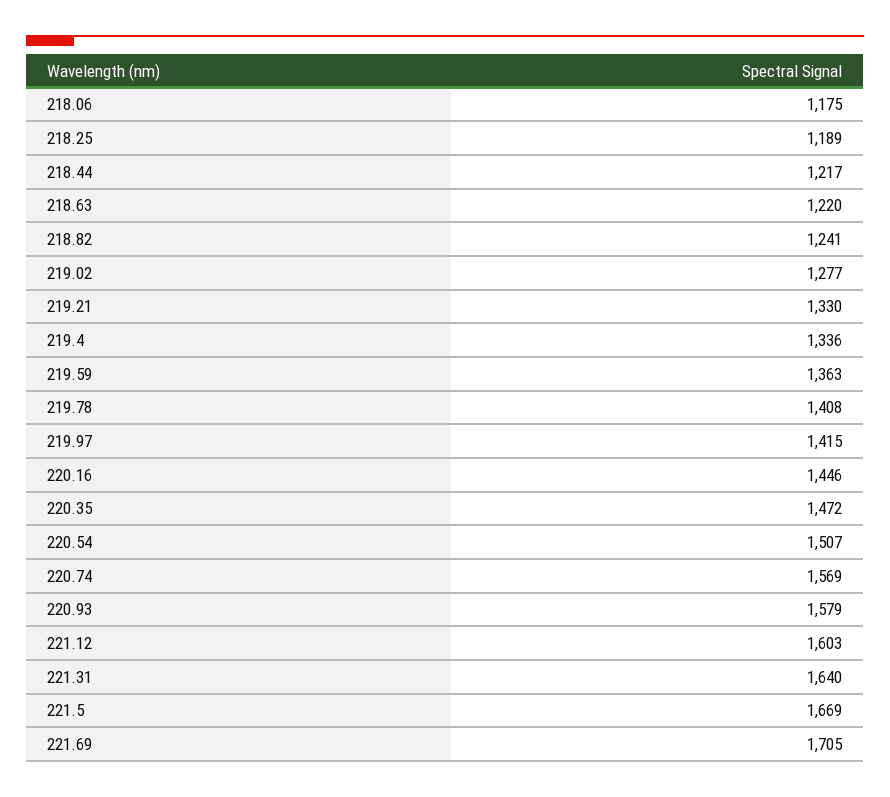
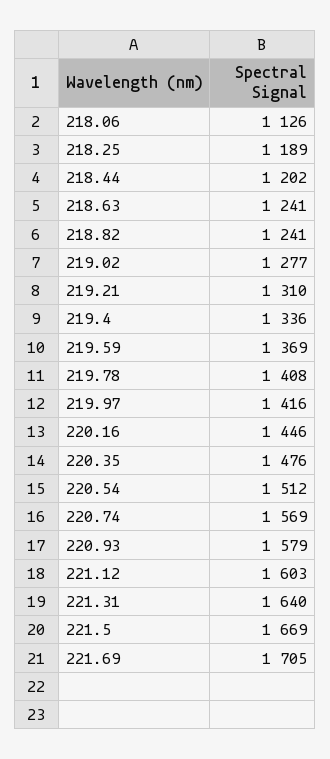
218.06: 1175 -> 1126
218.44: 1217 -> 1202
218.63: 1220 -> 1241
219.21: 1330 -> 1310
219.59: 1363 -> 1369
219.97: 1415 -> 1416
220.35: 1472 -> 1476
220.54: 1507 -> 1512

